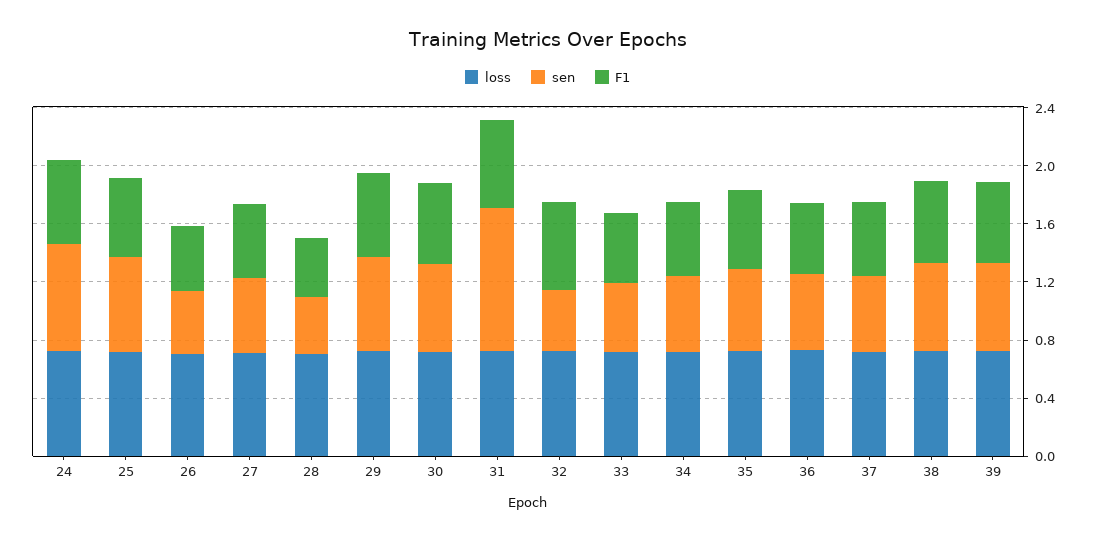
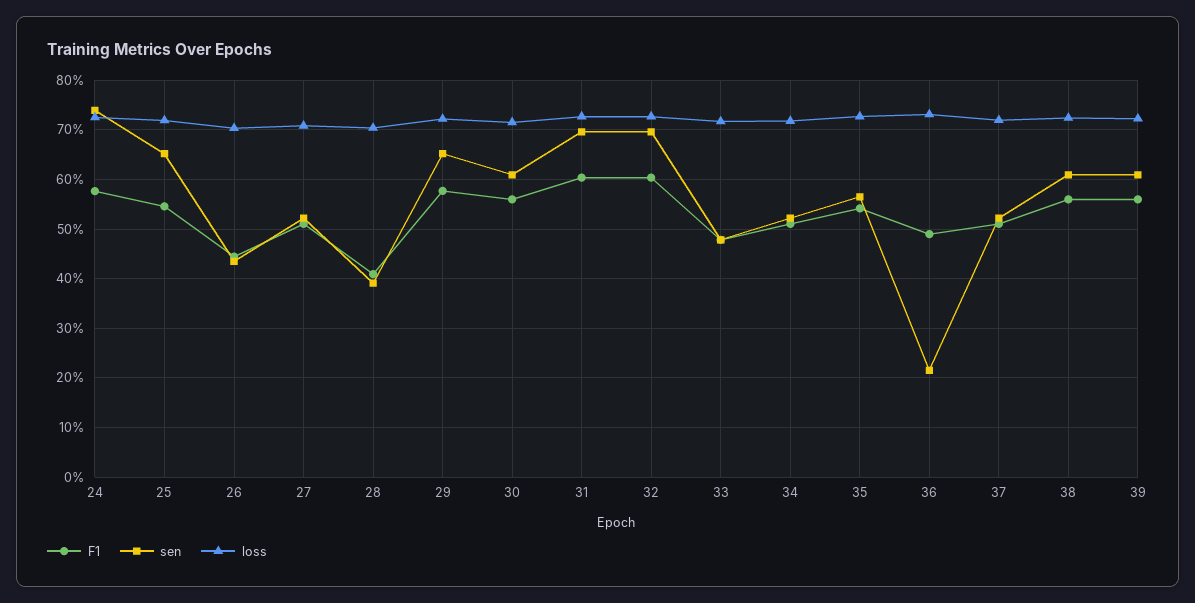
sen, 31: 1 -> 0.7
sen, 32: 0.4 -> 0.7
sen, 36: 0.5 -> 0.22

